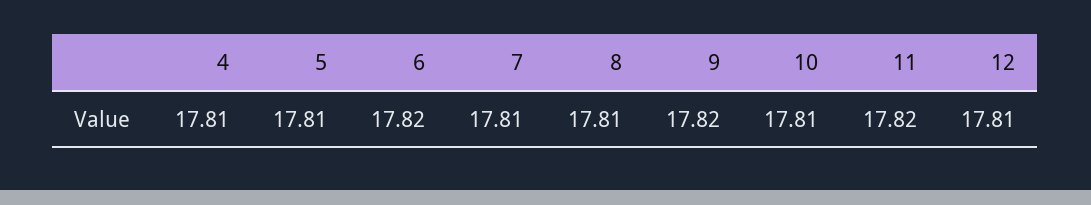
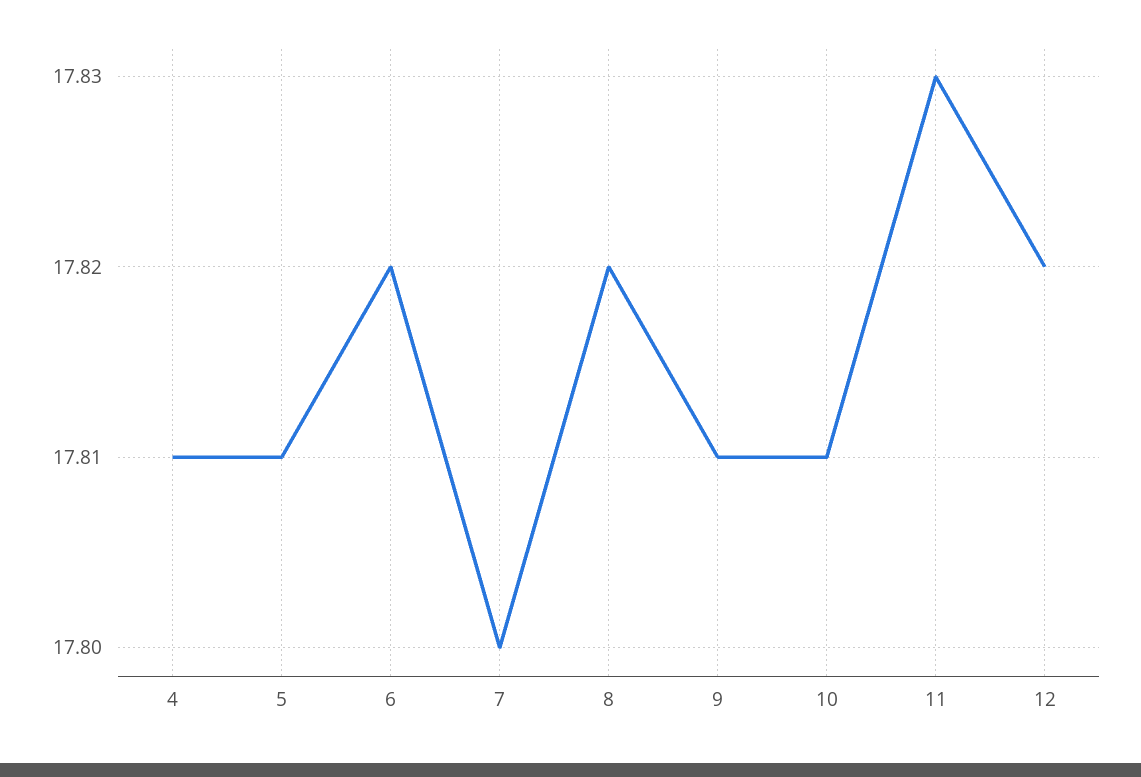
7: 17.81 -> 17.8
8: 17.81 -> 17.82
9: 17.82 -> 17.81
11: 17.82 -> 17.83
12: 17.81 -> 17.82

